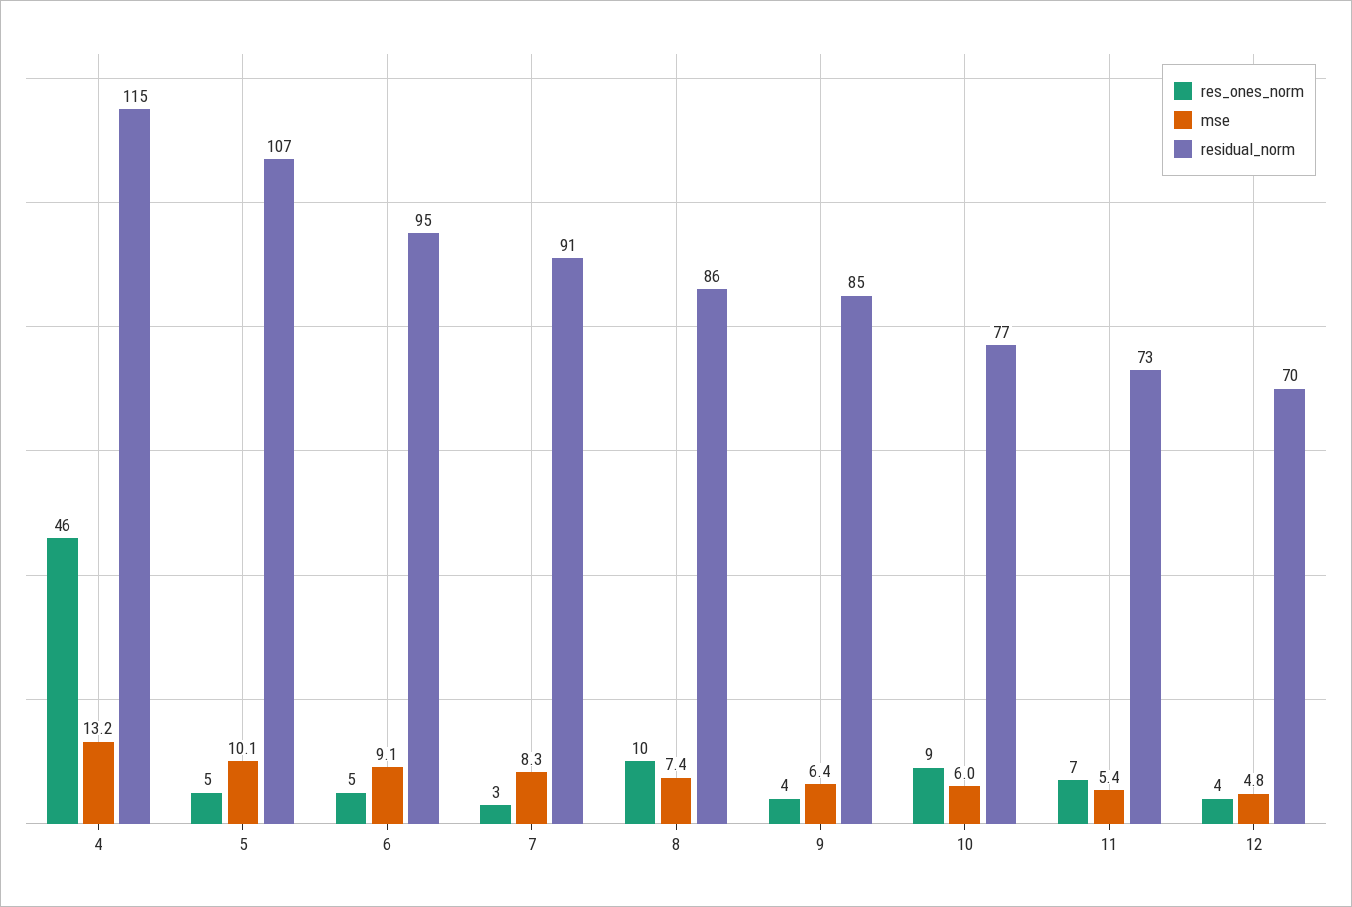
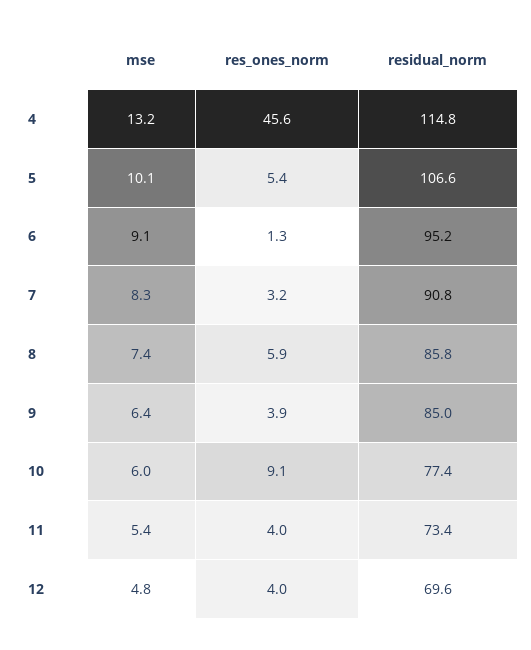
res_ones_norm, 6: 5 -> 1.3
res_ones_norm, 8: 10 -> 5.9
res_ones_norm, 11: 7 -> 4

